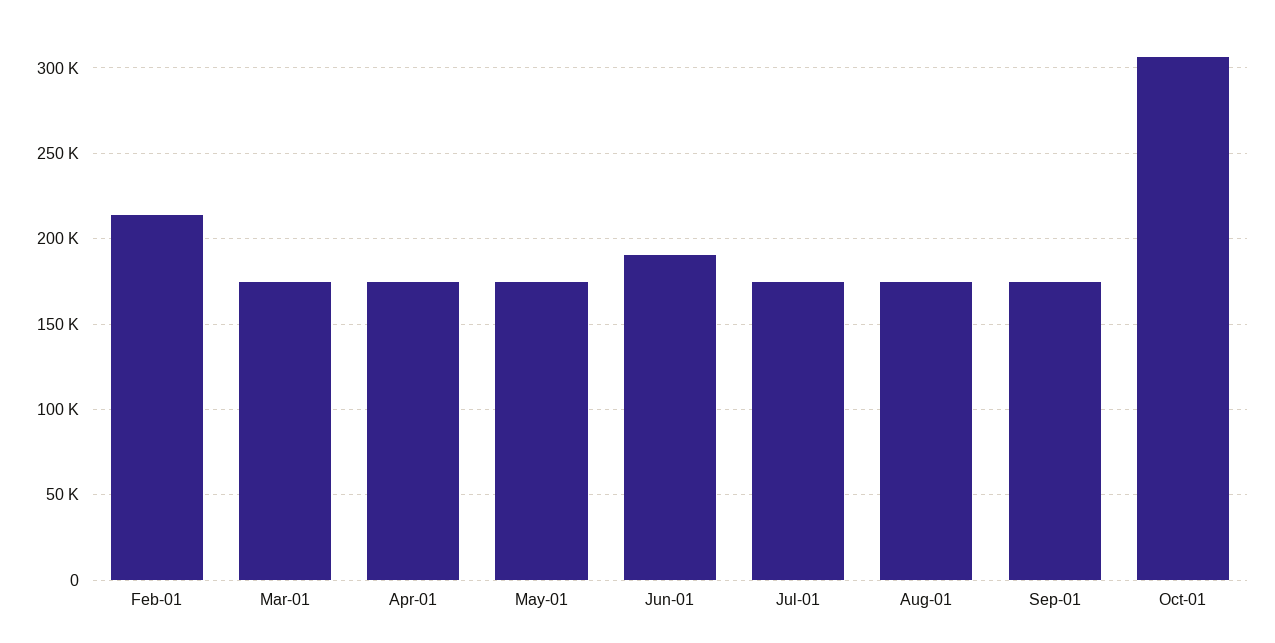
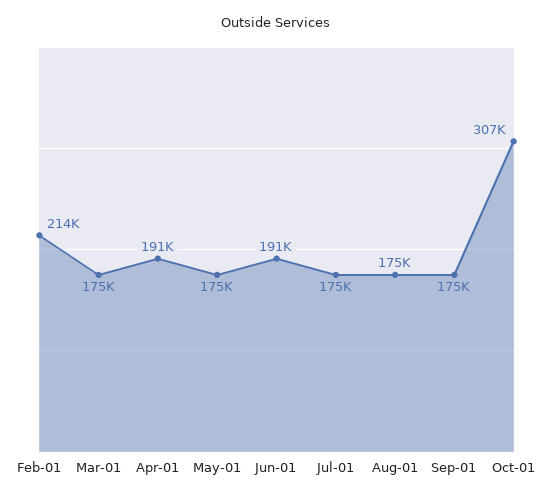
Apr-01: 175000 -> 191000

